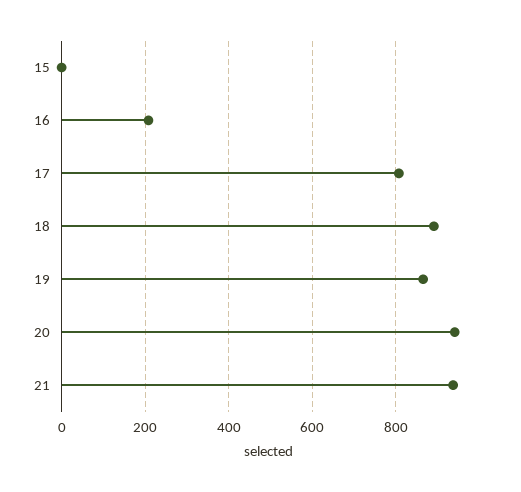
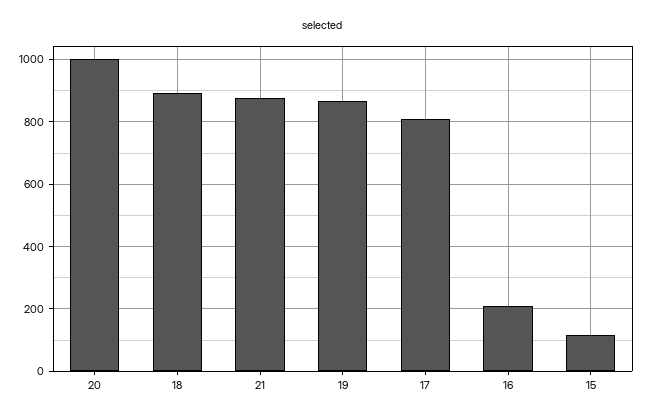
15: 0 -> 120
20: 940 -> 1000
21: 940 -> 880

